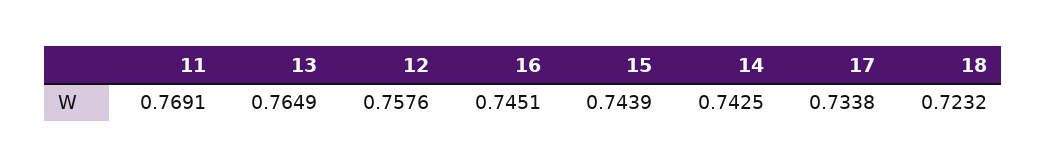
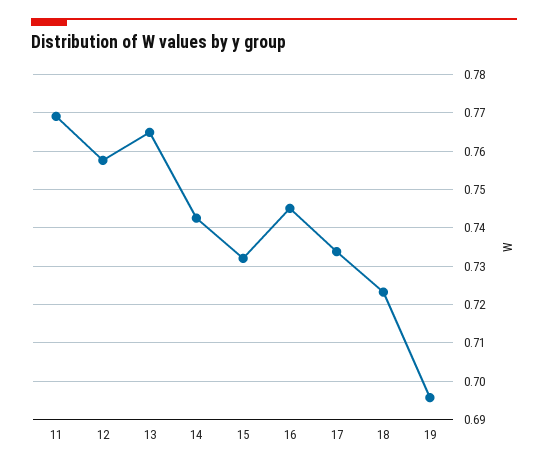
15: 0.7439 -> 0.732
19: none -> 0.696

